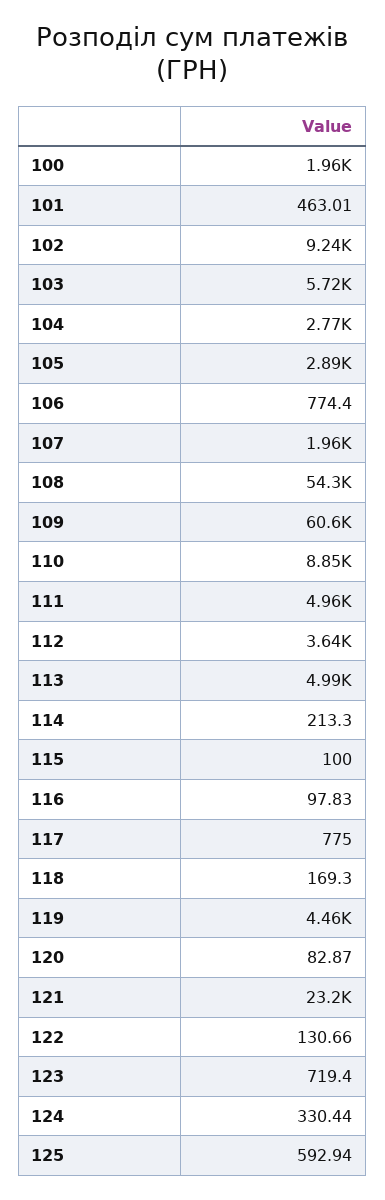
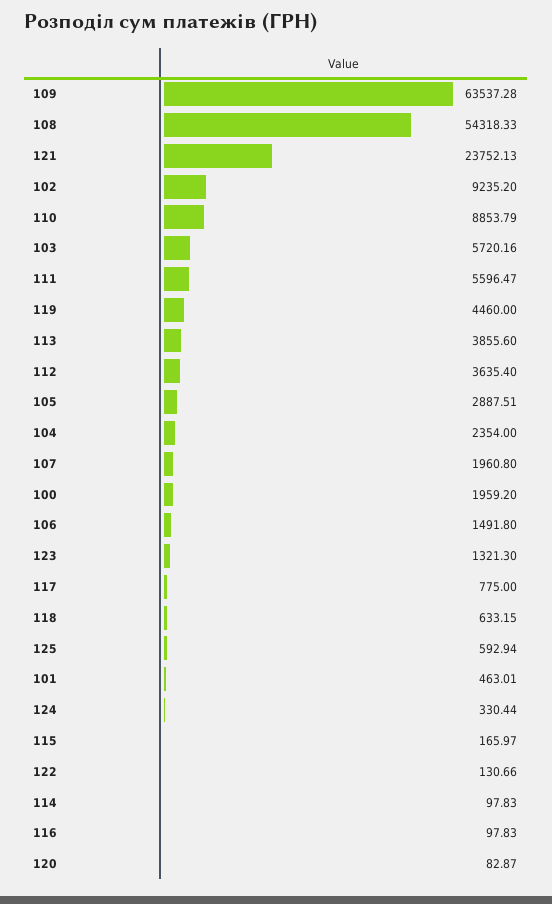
104: 2770 -> 2354
106: 774.4 -> 1491.8
109: 60600 -> 63537.28
111: 4960 -> 5596.47
113: 4990 -> 3855.6
114: 213.3 -> 97.83
115: 100 -> 165.97
118: 169.3 -> 633.15
121: 23200 -> 23752.13
123: 719.4 -> 1321.3

